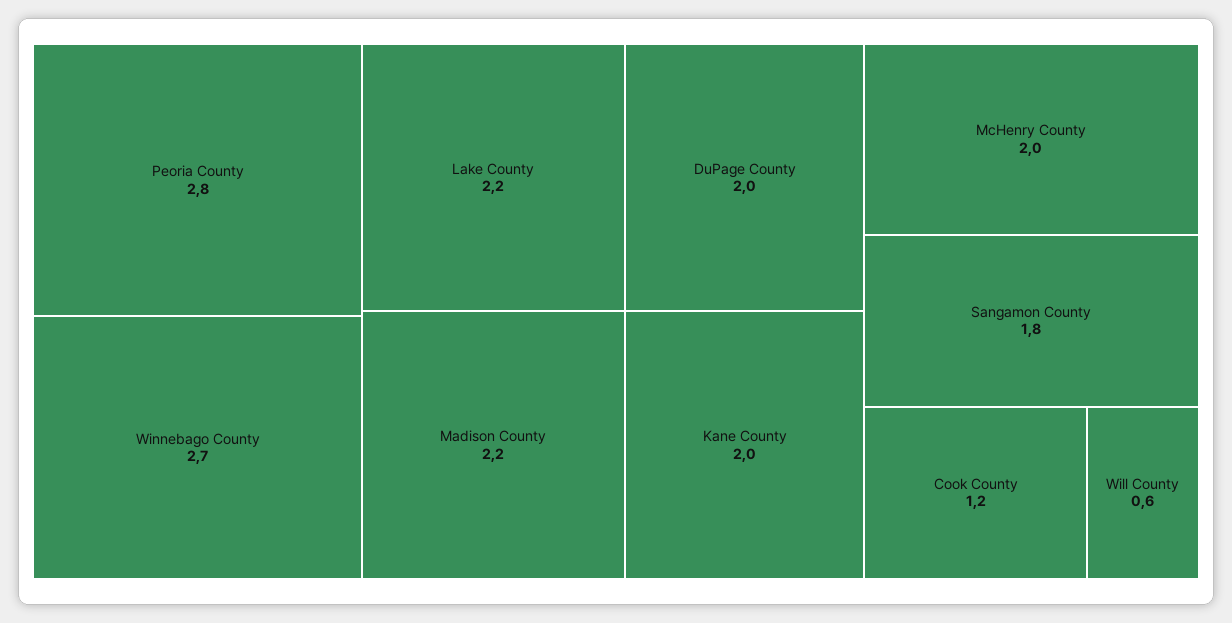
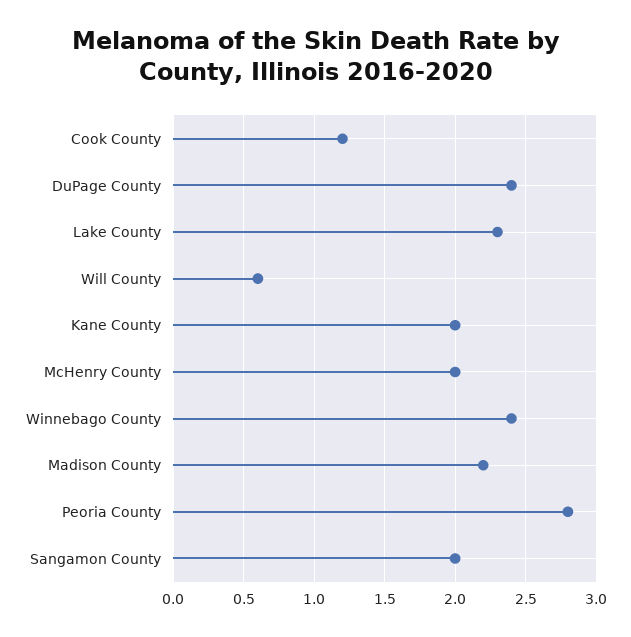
Winnebago County: 2.7 -> 2.4
Lake County: 2.2 -> 2.3
DuPage County: 2 -> 2.4
Sangamon County: 1.8 -> 2

